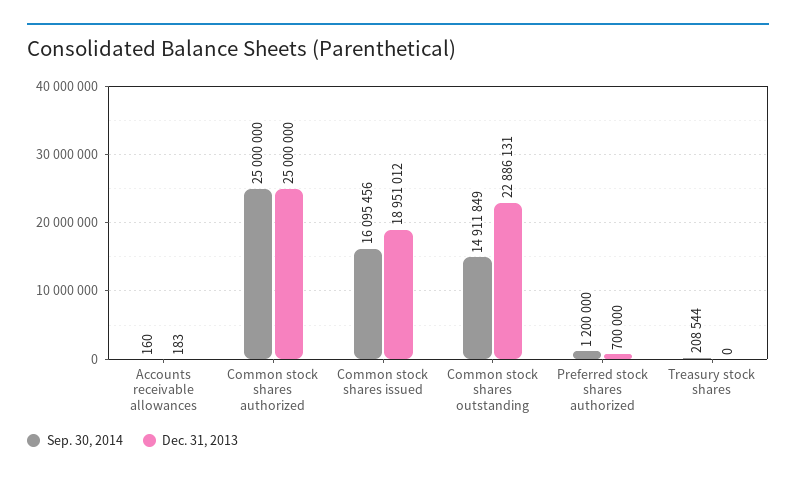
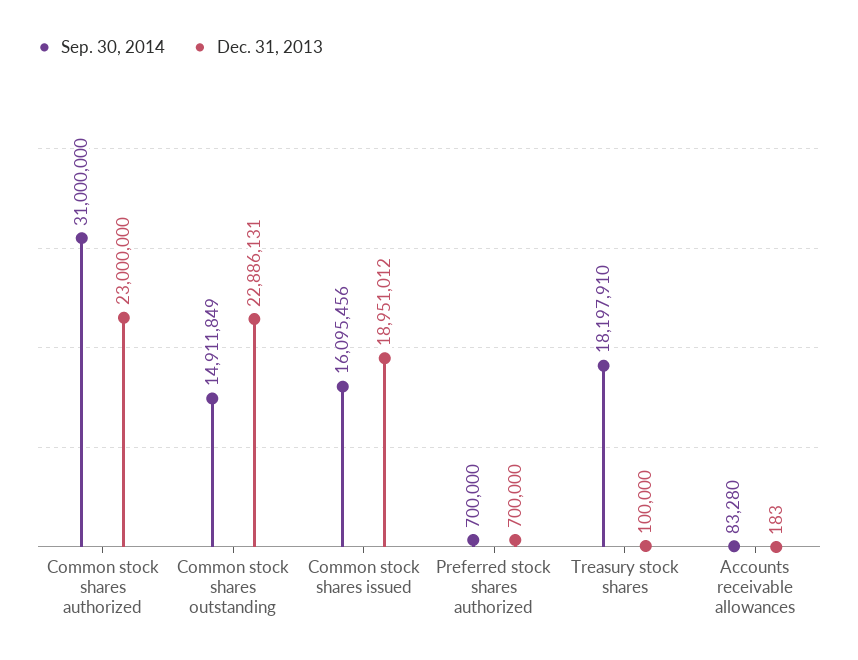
Sep. 30, 2014, Accounts receivable allowances: 160 -> 83280
Sep. 30, 2014, Common stock shares authorized: 25000000 -> 31000000
Dec. 31, 2013, Common stock shares authorized: 25000000 -> 23000000
Sep. 30, 2014, Preferred stock shares authorized: 1200000 -> 700000
Sep. 30, 2014, Treasury stock shares: 208544 -> 18197910
Dec. 31, 2013, Treasury stock shares: 0 -> 100000

